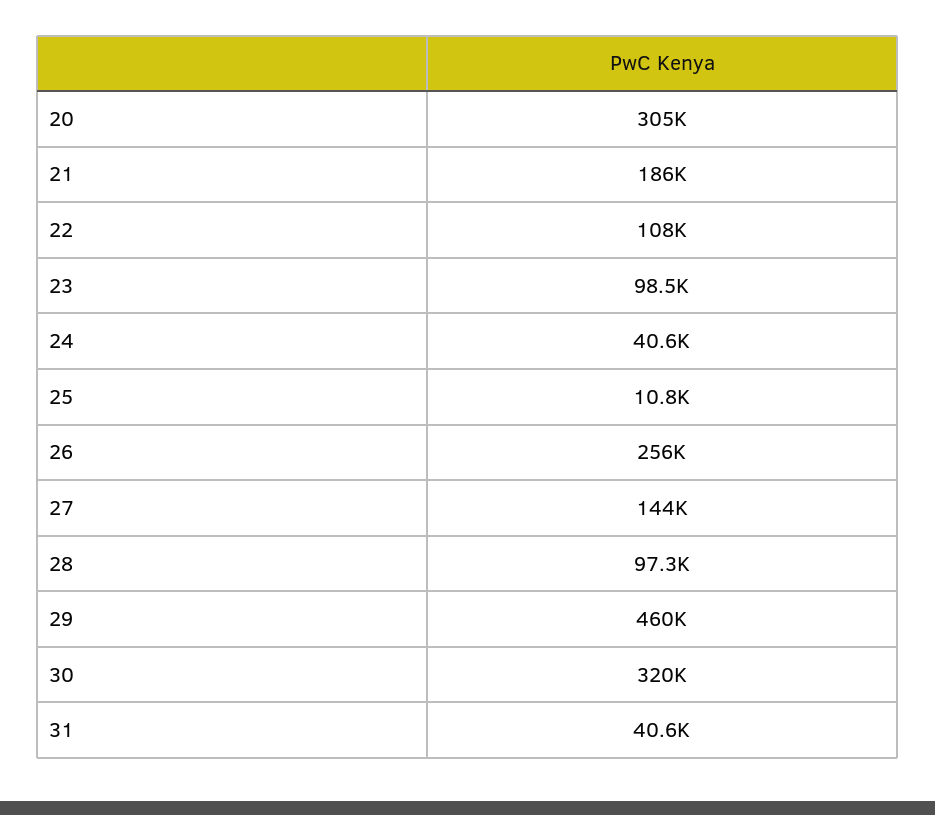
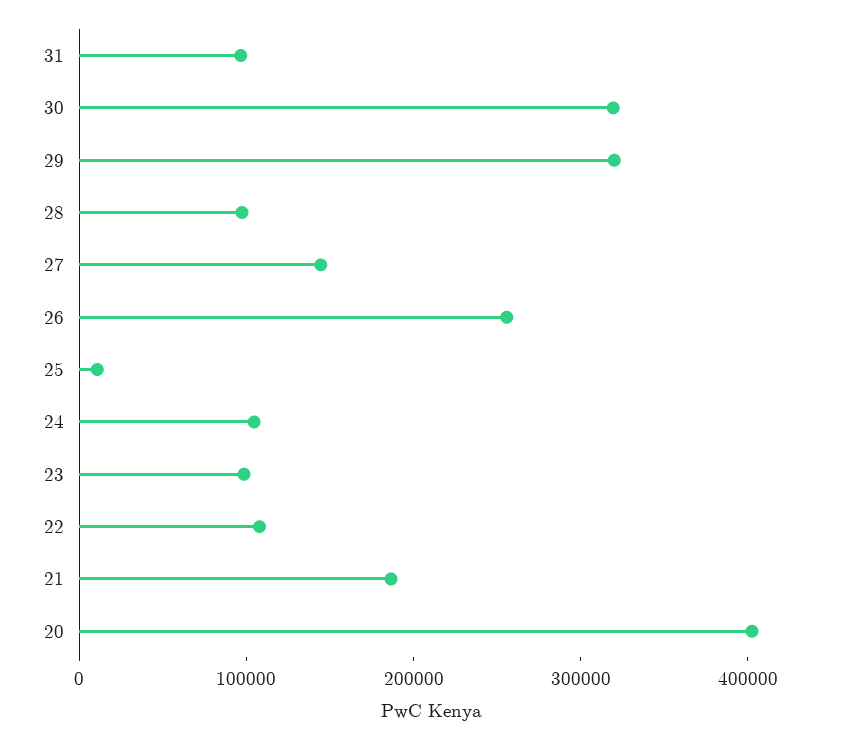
20: 305000 -> 400000
24: 40600 -> 100000
29: 460000 -> 320000
31: 40600 -> 100000

